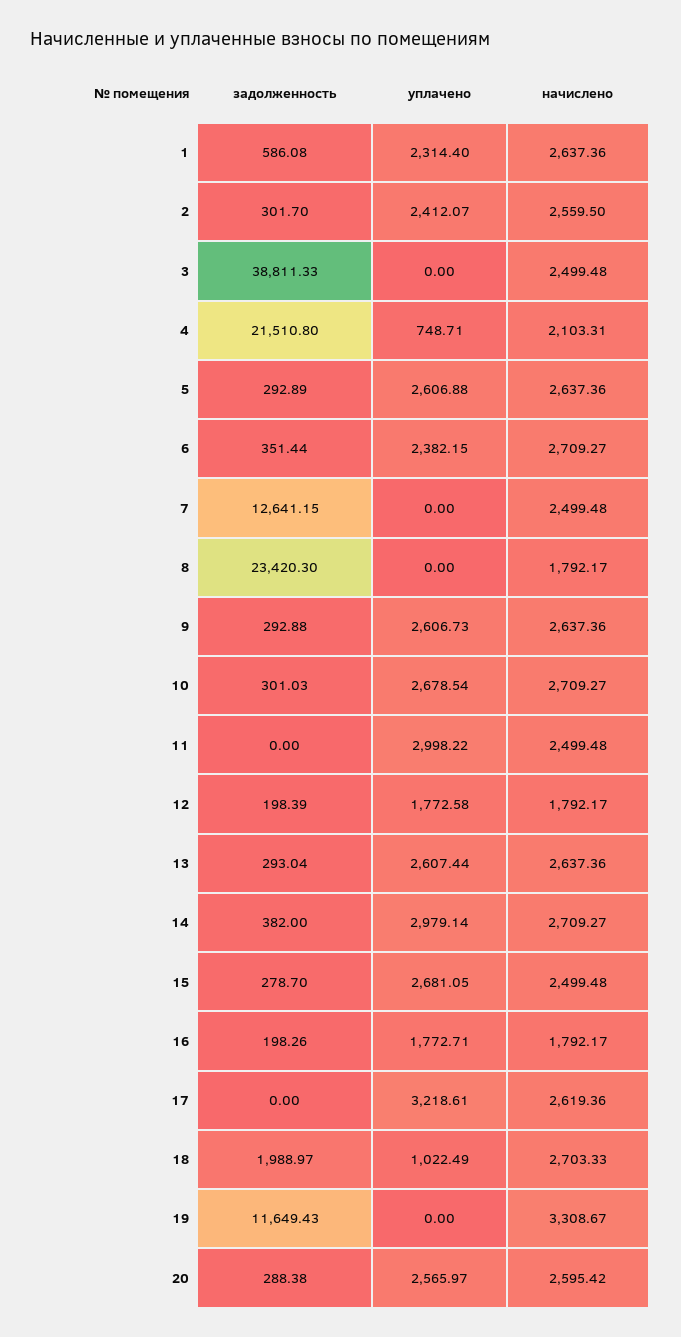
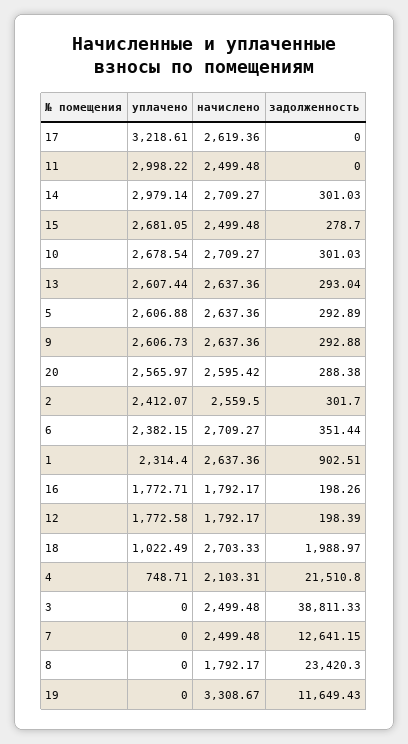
задолженность, 1: 586.08 -> 902.51
задолженность, 14: 382 -> 301.03

